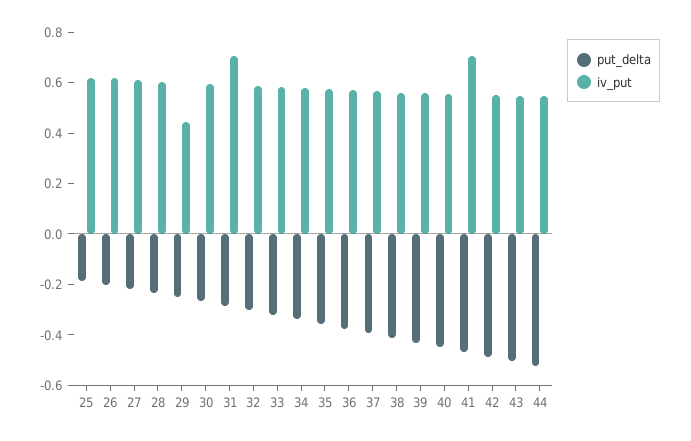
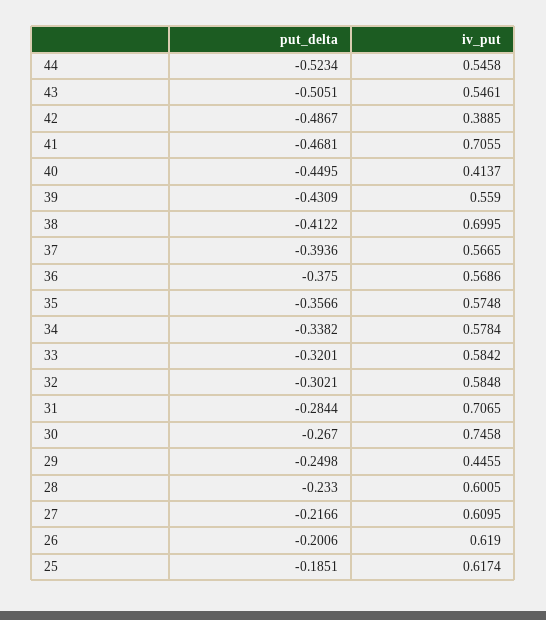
iv_put, 30: 0.6 -> 0.7458
iv_put, 38: 0.55 -> 0.6995
iv_put, 40: 0.55 -> 0.4137
iv_put, 42: 0.55 -> 0.3885

